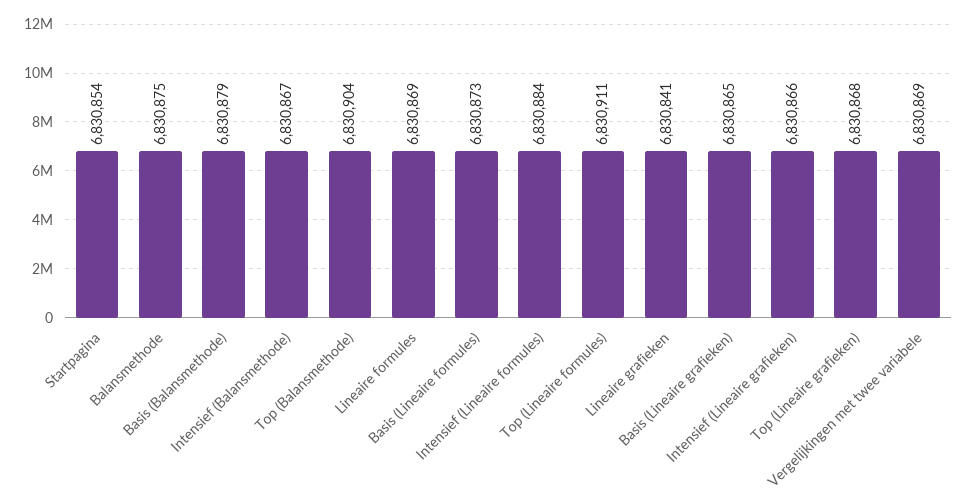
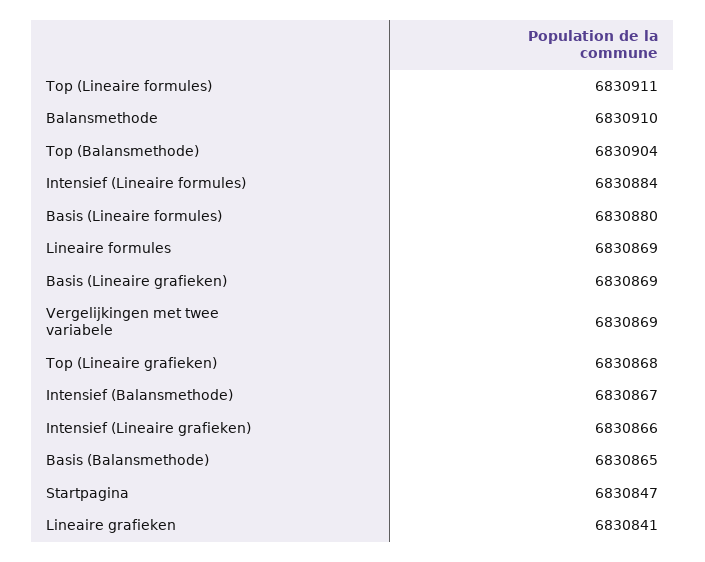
Startpagina: 6830854 -> 6830847
Balansmethode: 6830875 -> 6830910
Basis (Balansmethode): 6830879 -> 6830865
Basis (Lineaire formules): 6830873 -> 6830880
Basis (Lineaire grafieken): 6830865 -> 6830869

